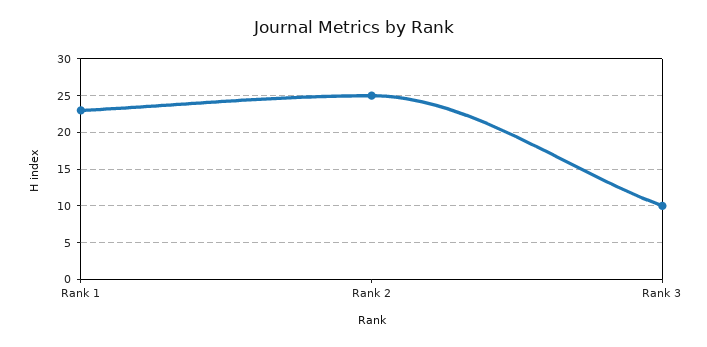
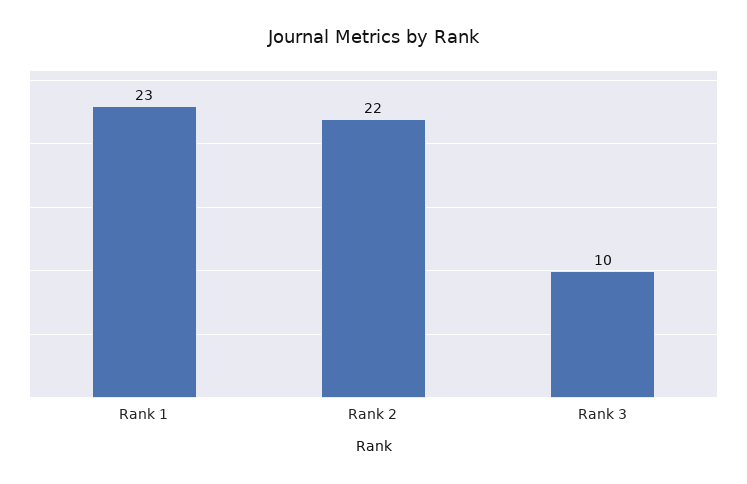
Rank 2: 25 -> 22

